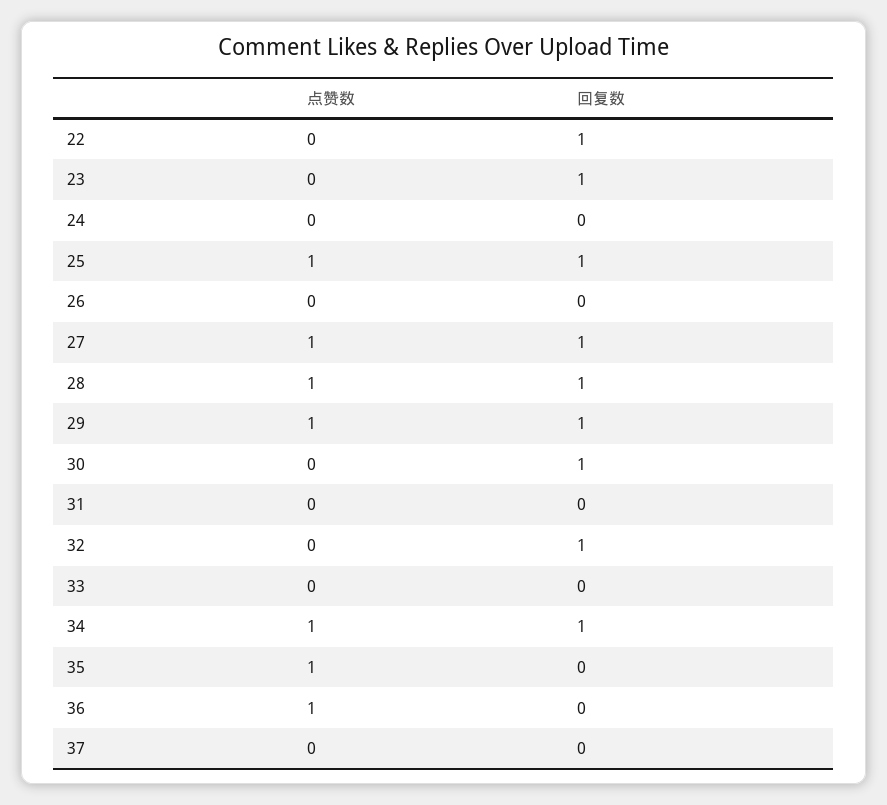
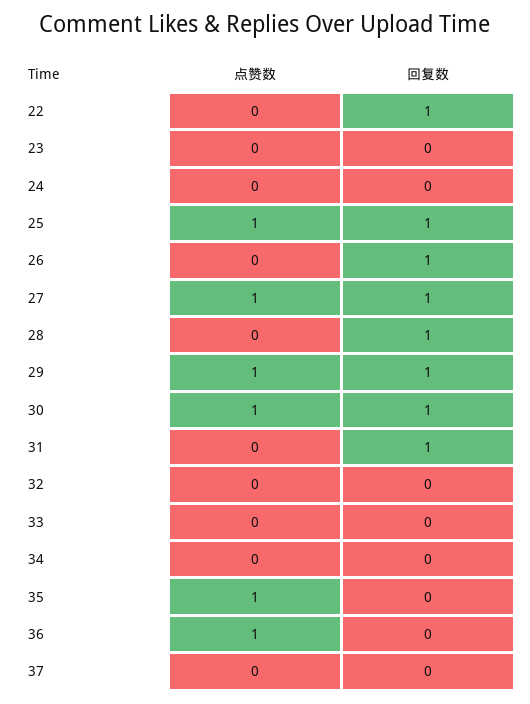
回复数, 23: 1 -> 0
回复数, 26: 0 -> 1
点赞数, 28: 1 -> 0
点赞数, 30: 0 -> 1
回复数, 31: 0 -> 1
回复数, 32: 1 -> 0
点赞数, 34: 1 -> 0
回复数, 34: 1 -> 0

